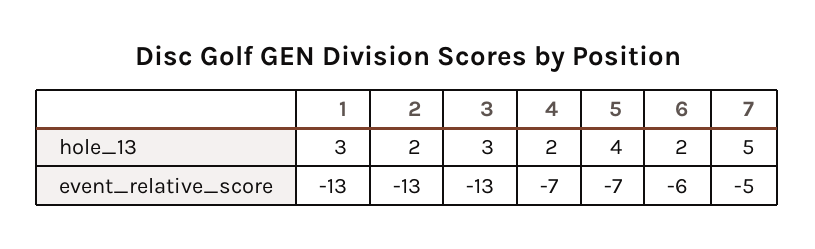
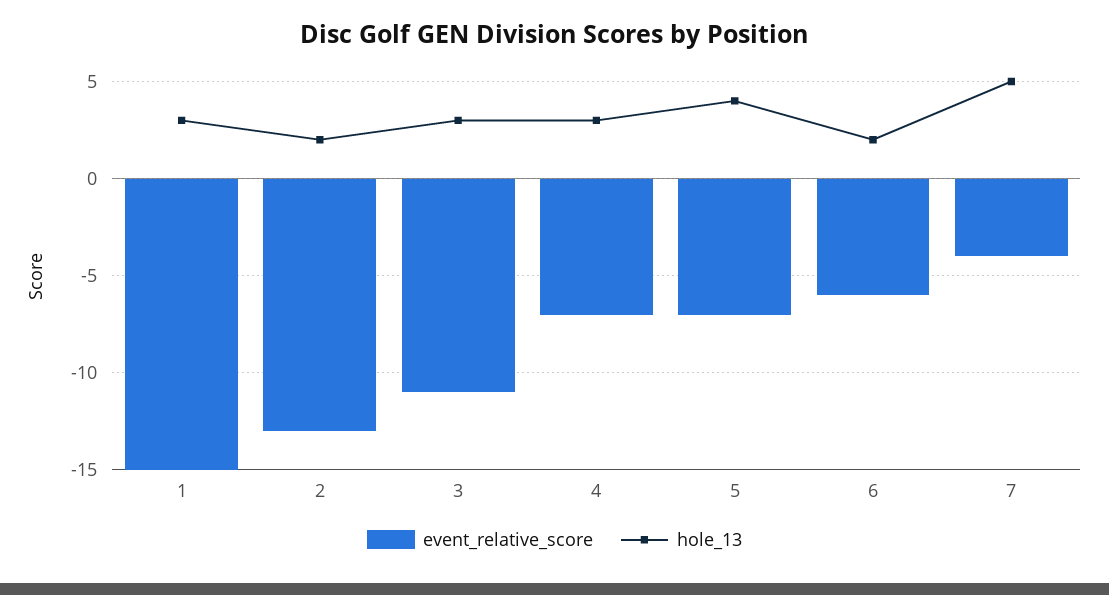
hole_13, 4: 2 -> 3
event_relative_score, 1: -13 -> -15
event_relative_score, 3: -13 -> -11
event_relative_score, 7: -5 -> -4

